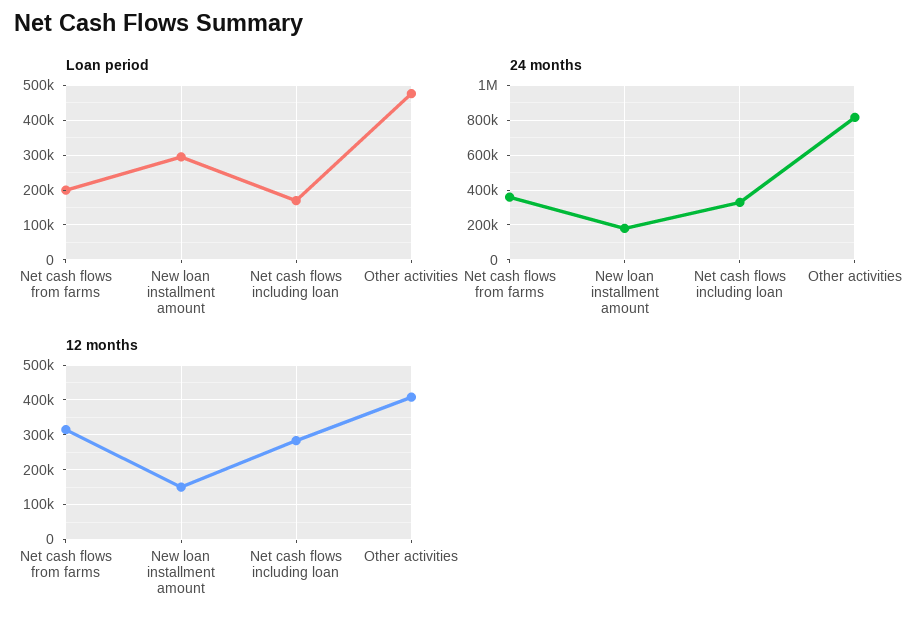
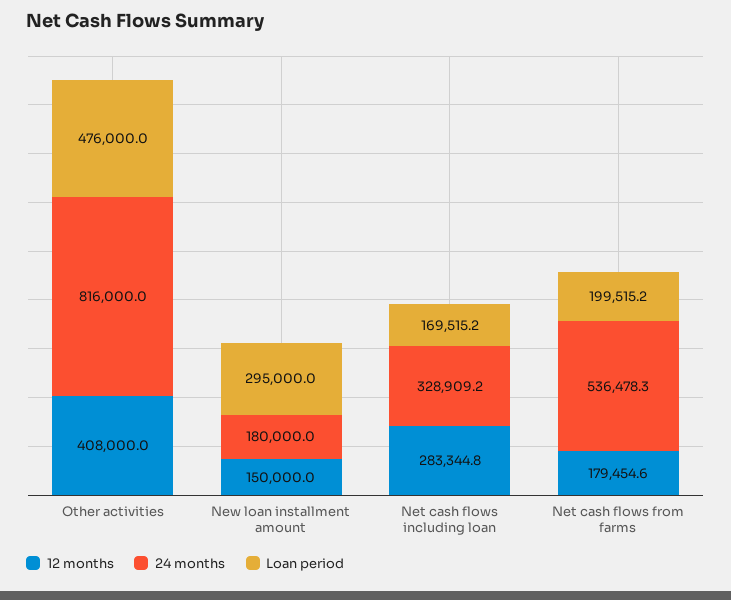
24 months, Net cash flows from farms: 350000 -> 536478.3
12 months, Net cash flows from farms: 320000 -> 179454.6

